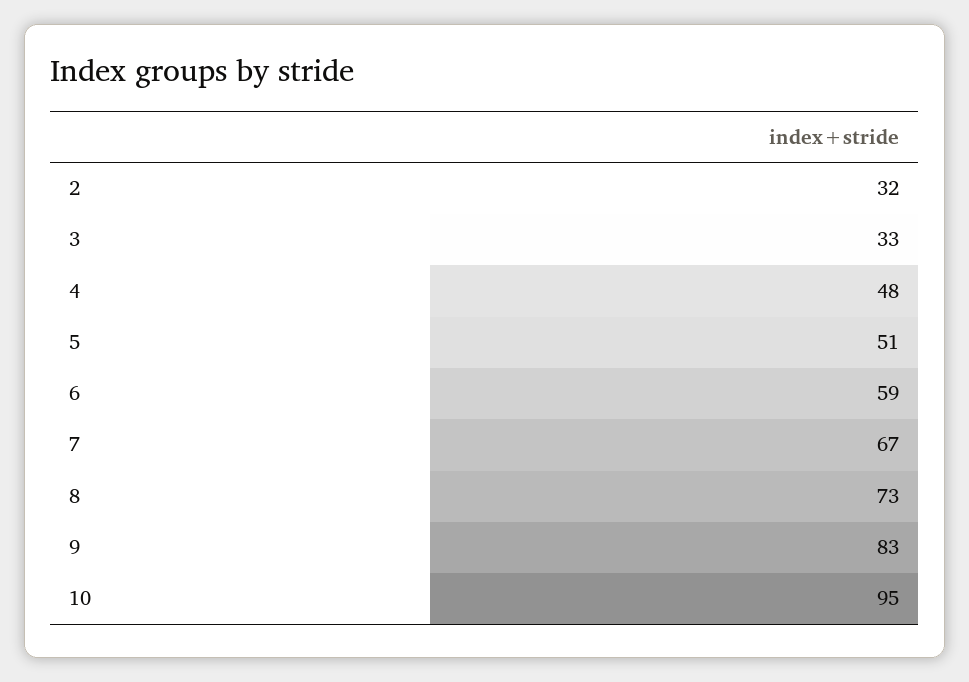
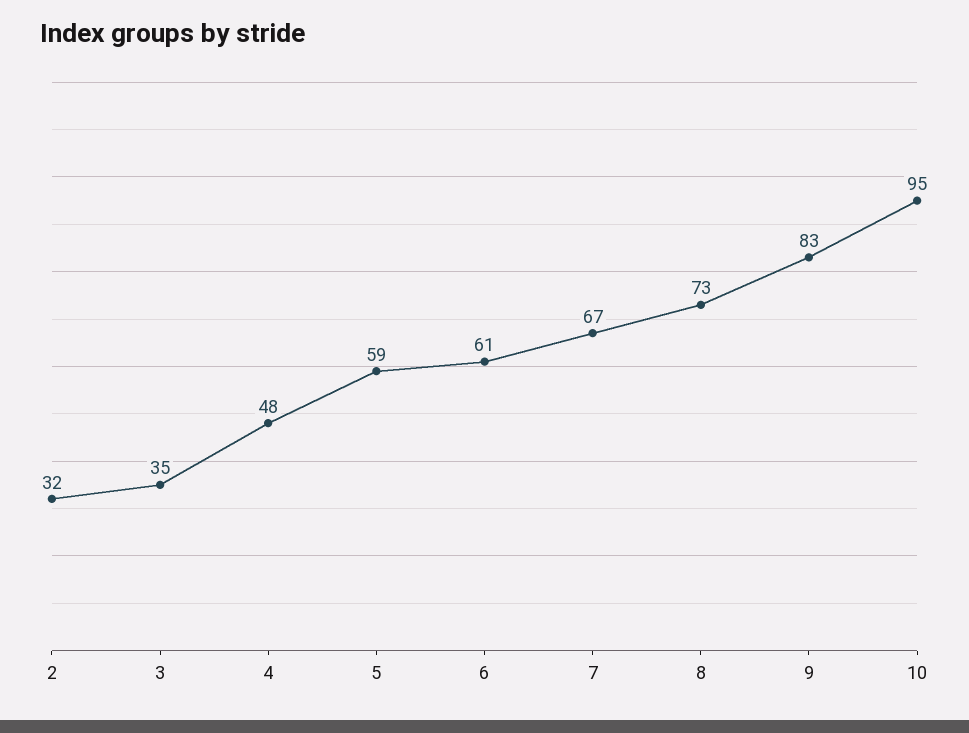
3: 33 -> 35
5: 51 -> 59
6: 59 -> 61

